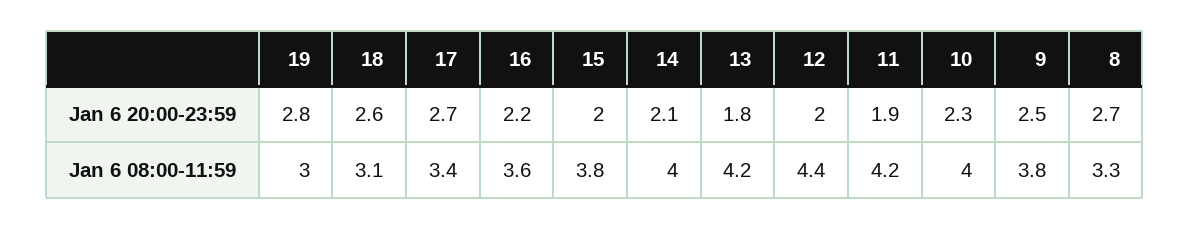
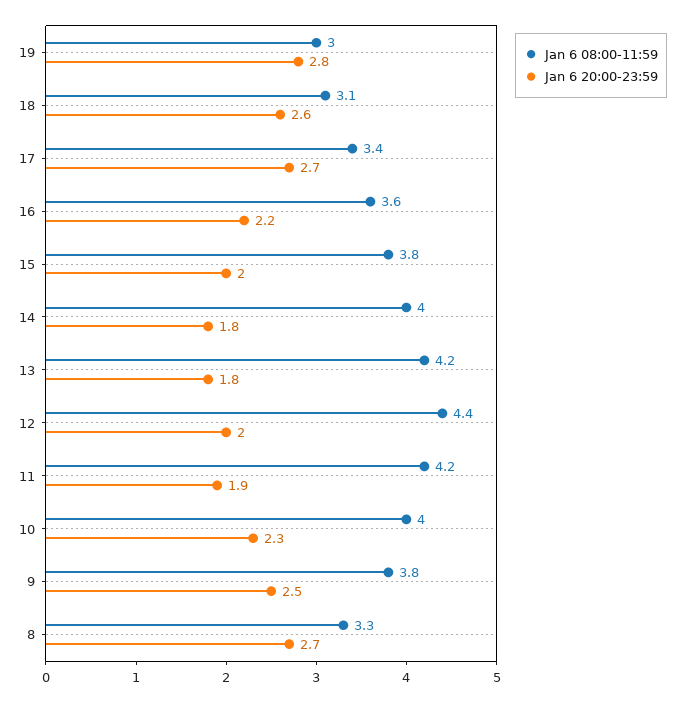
Jan 6 20:00-23:59, 14: 2.1 -> 1.8

